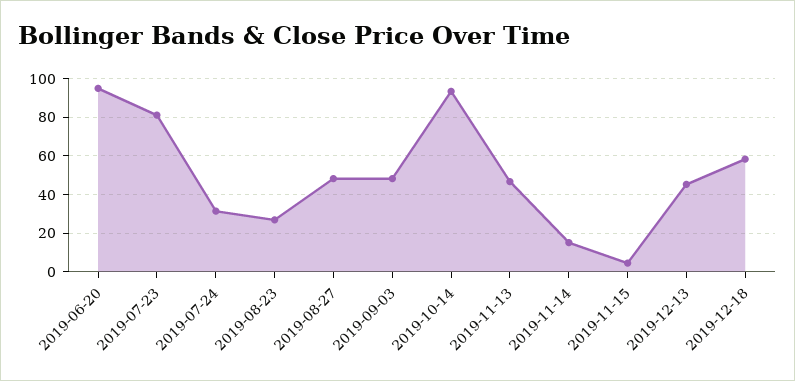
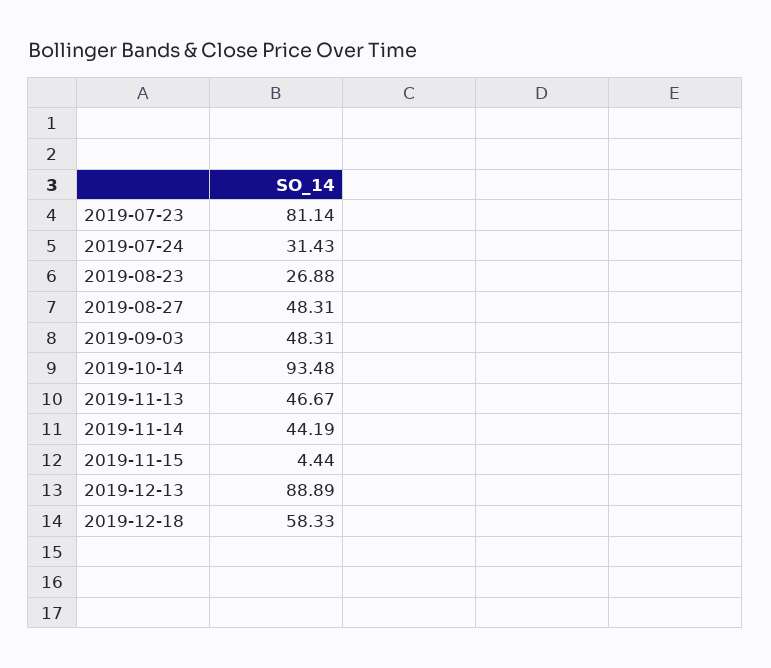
2019-06-20: 95 -> none
2019-11-14: 15 -> 44.19
2019-12-13: 45 -> 88.89

